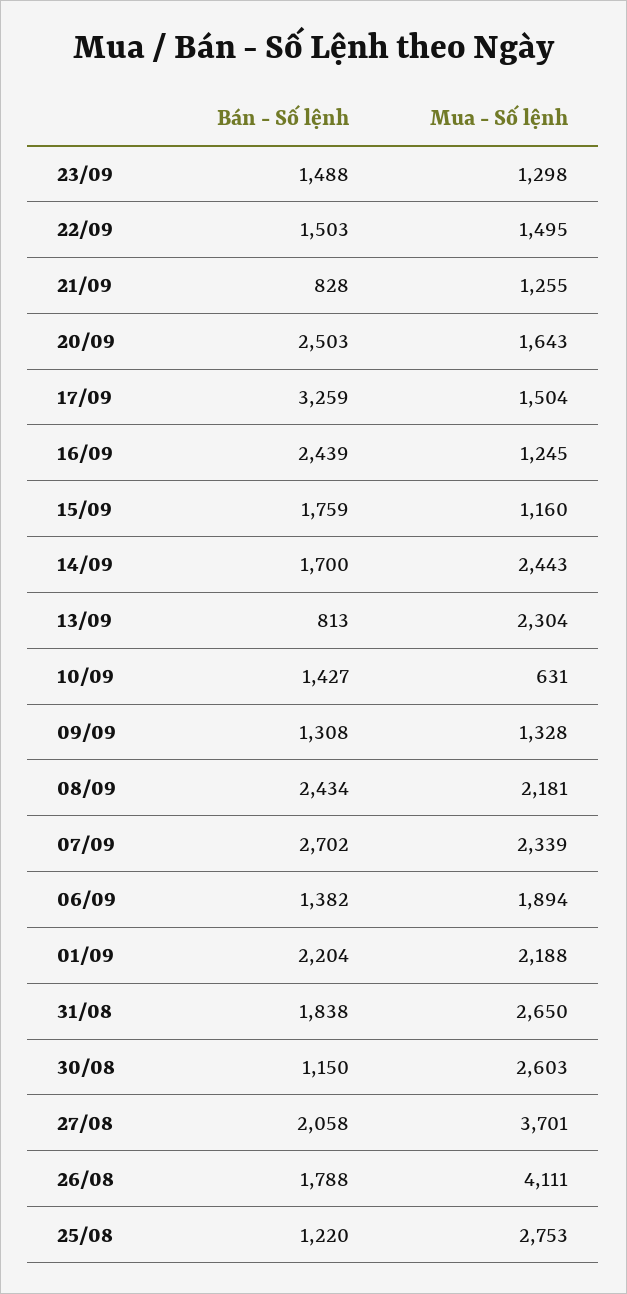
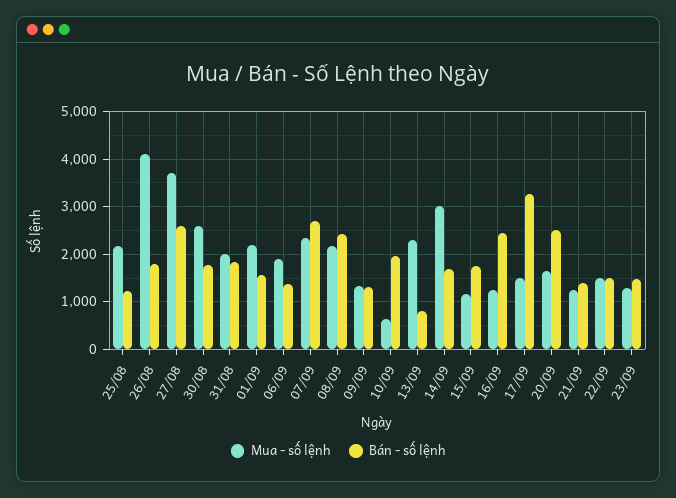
Bán - Số lệnh, 21/09: 828 -> 1400
Mua - Số lệnh, 14/09: 2443 -> 3000
Bán - Số lệnh, 10/09: 1427 -> 2000
Bán - Số lệnh, 01/09: 2204 -> 1600
Mua - Số lệnh, 31/08: 2650 -> 2000
Bán - Số lệnh, 30/08: 1150 -> 1800
Bán - Số lệnh, 27/08: 2058 -> 2600
Mua - Số lệnh, 25/08: 2753 -> 2200

